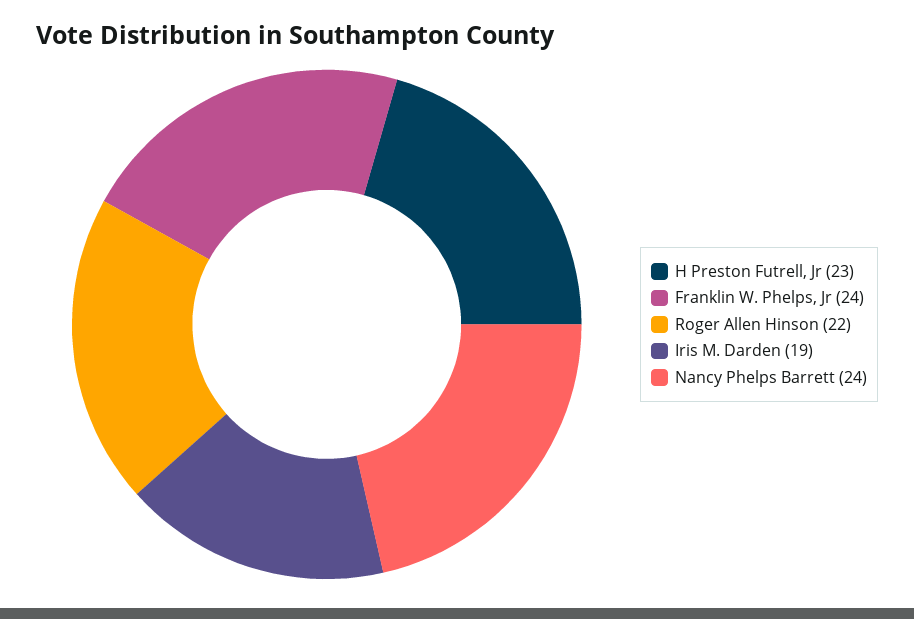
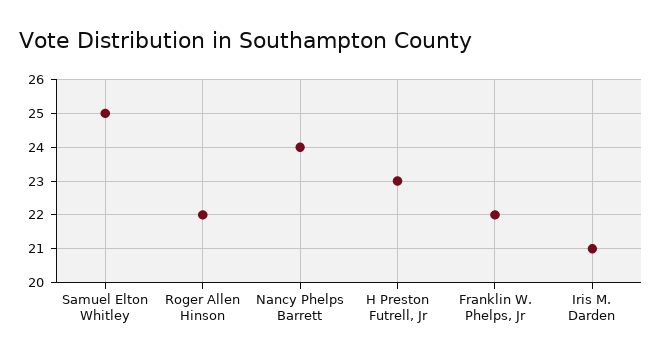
Franklin W. Phelps, Jr: 24 -> 22
Iris M. Darden: 19 -> 21
Samuel Elton Whitley: none -> 25

